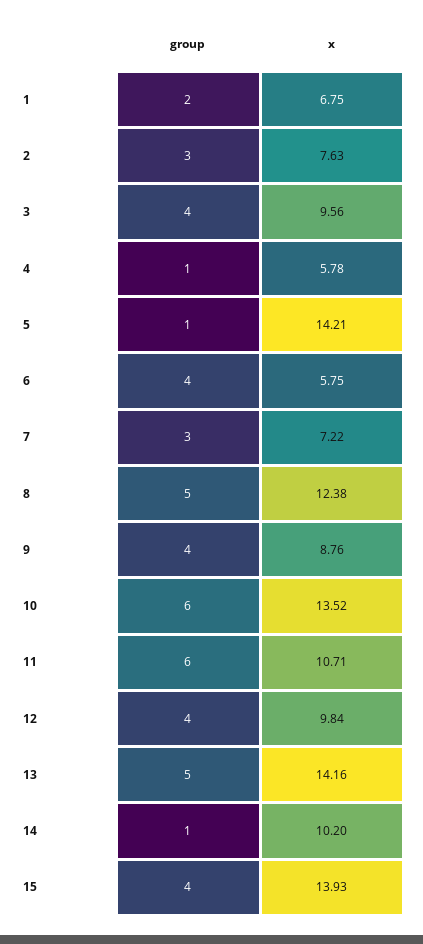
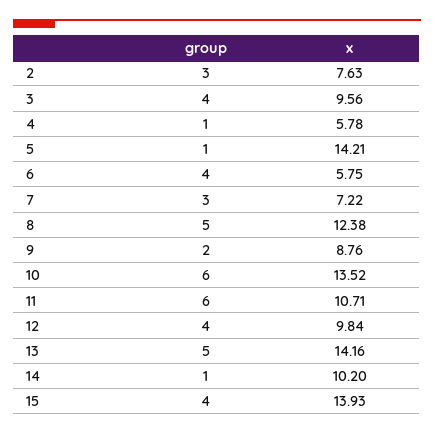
group, 1: 2 -> none
x, 1: 6.75 -> none
group, 9: 4 -> 2

